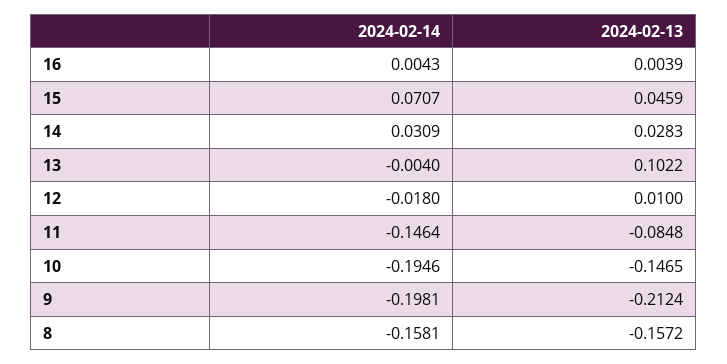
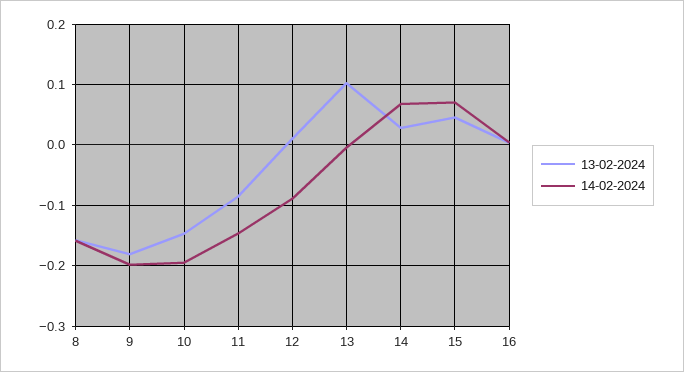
2024-02-14, 14: 0.0309 -> 0.07
2024-02-14, 12: -0.018 -> -0.09
2024-02-13, 9: -0.2124 -> -0.18

